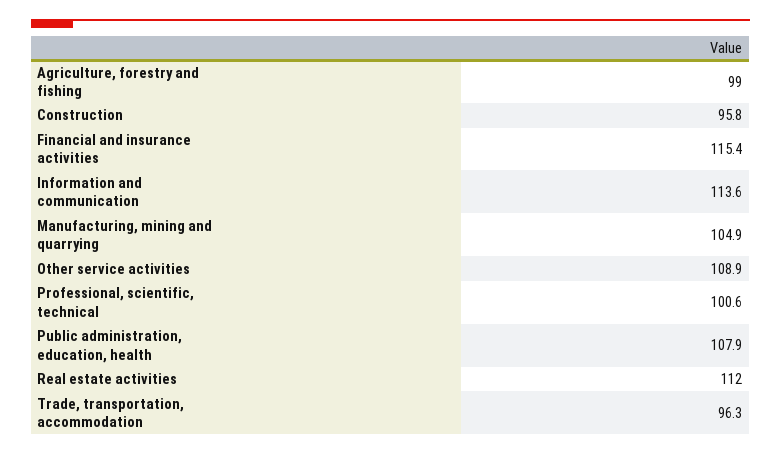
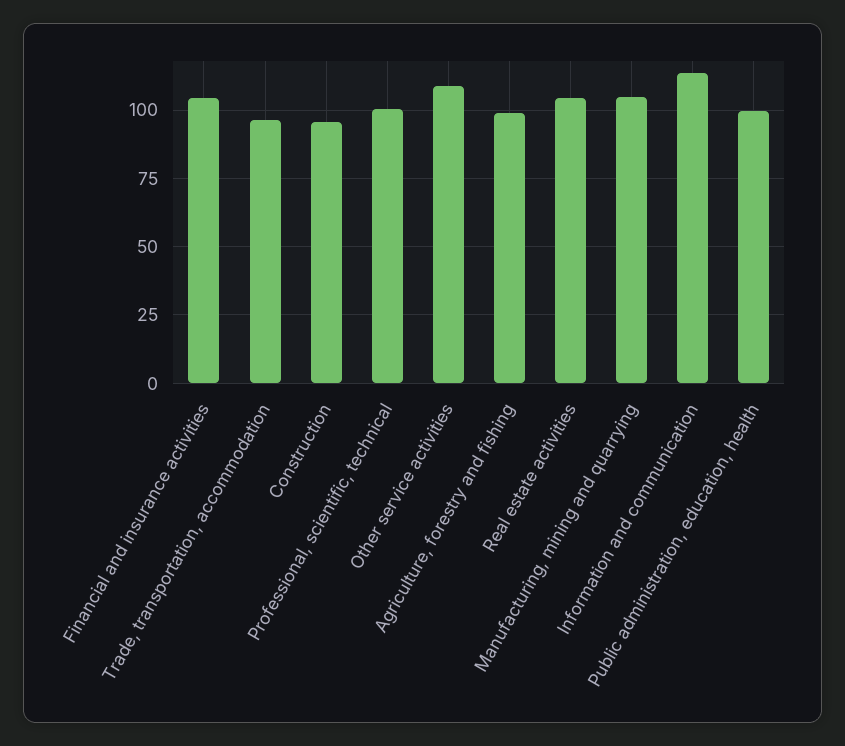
Financial and insurance activities: 115.4 -> 105
Public administration, education, health: 107.9 -> 100
Real estate activities: 112 -> 105

